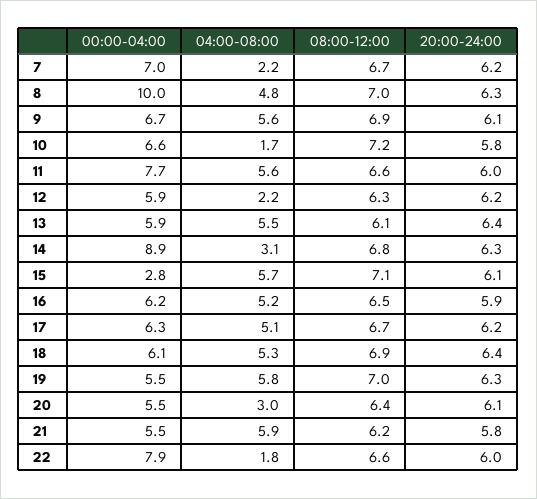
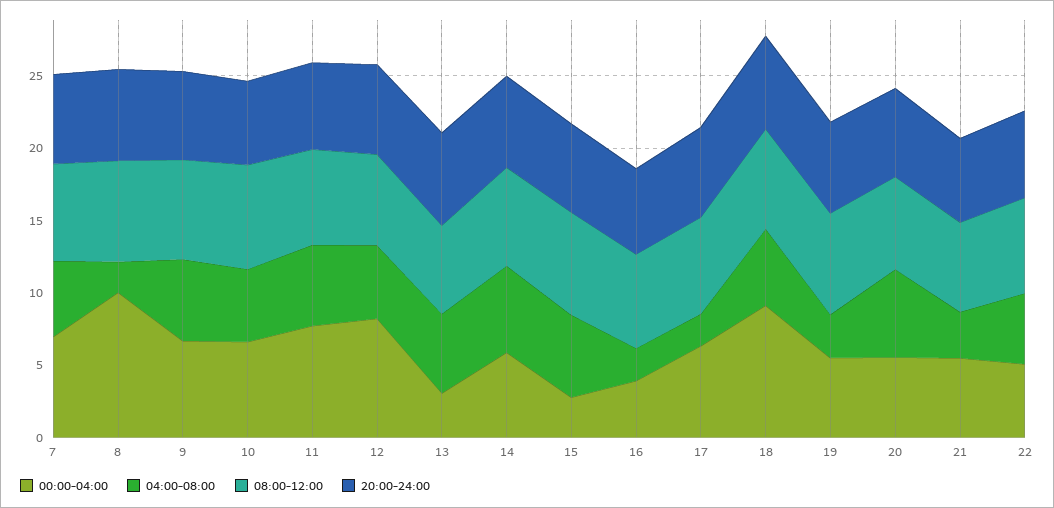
04:00-08:00, 7: 2.2 -> 5
04:00-08:00, 8: 4.8 -> 2
04:00-08:00, 10: 1.7 -> 5
00:00-04:00, 12: 5.9 -> 8
04:00-08:00, 12: 2.2 -> 5
00:00-04:00, 13: 5.9 -> 3
00:00-04:00, 14: 8.9 -> 6
04:00-08:00, 14: 3.1 -> 6
00:00-04:00, 16: 6.2 -> 4
04:00-08:00, 16: 5.2 -> 2
04:00-08:00, 17: 5.1 -> 2
00:00-04:00, 18: 6.1 -> 9
04:00-08:00, 19: 5.8 -> 3
04:00-08:00, 20: 3 -> 6
04:00-08:00, 21: 5.9 -> 3
00:00-04:00, 22: 7.9 -> 5
04:00-08:00, 22: 1.8 -> 5

